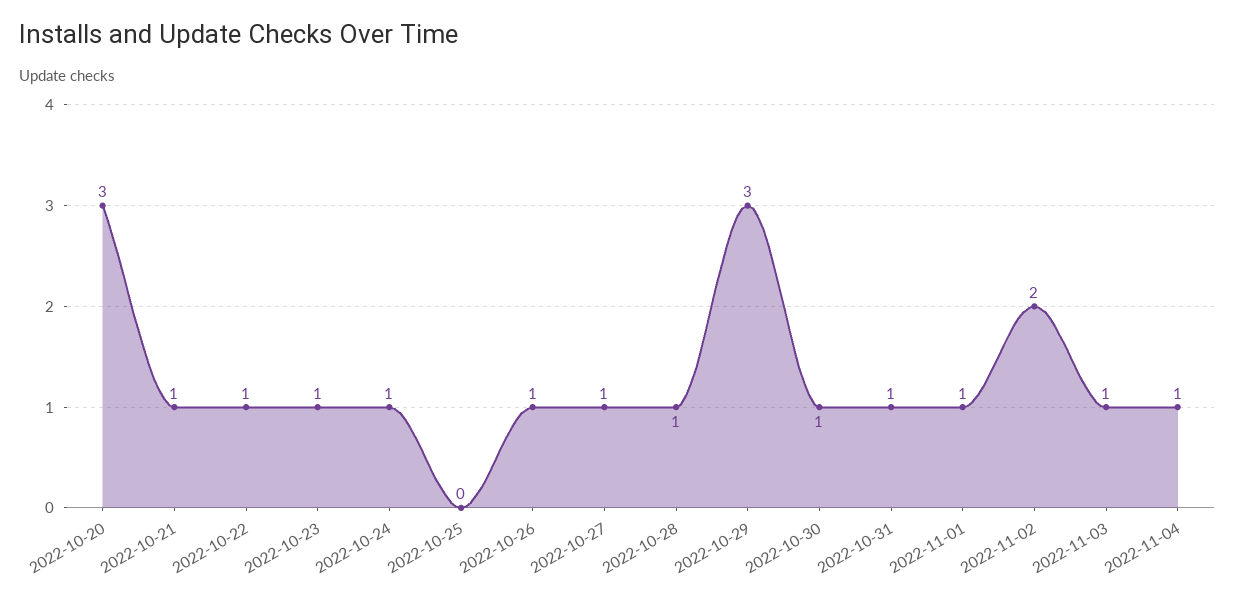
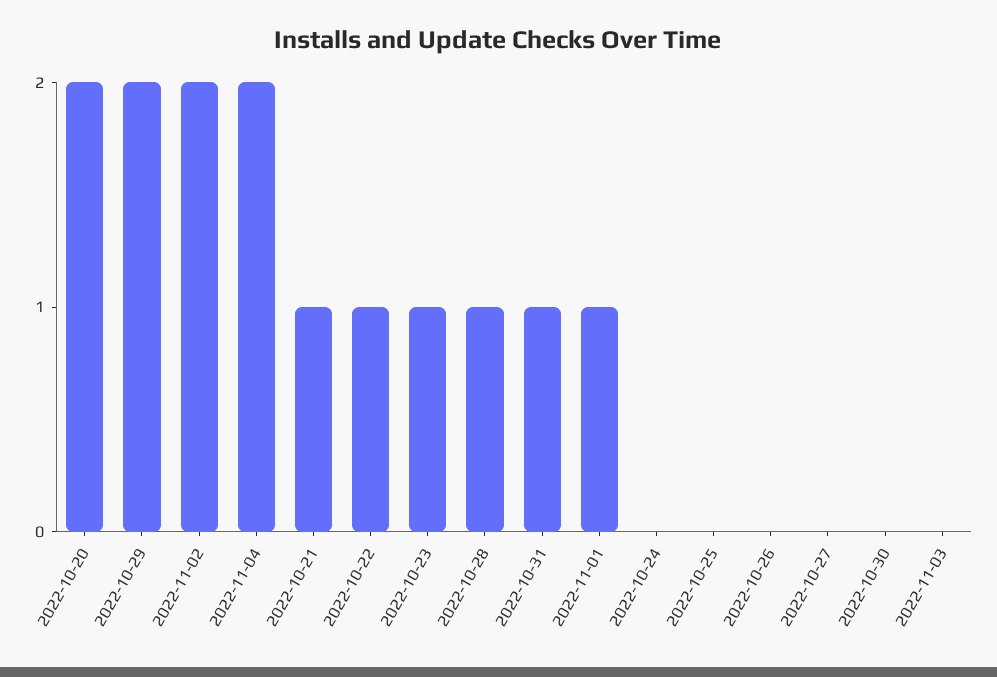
2022-10-20: 3 -> 2
2022-10-24: 1 -> 0
2022-10-26: 1 -> 0
2022-10-27: 1 -> 0
2022-10-29: 3 -> 2
2022-10-30: 1 -> 0
2022-11-03: 1 -> 0
2022-11-04: 1 -> 2

